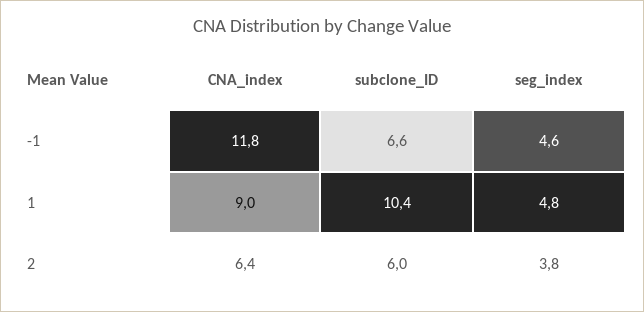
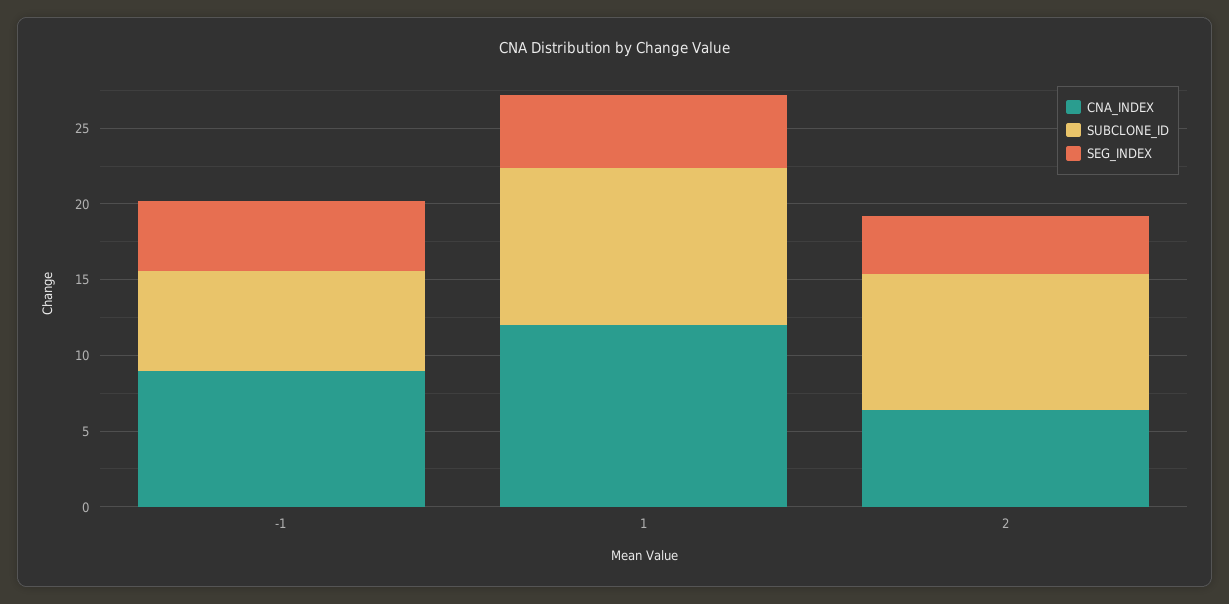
CNA_index, -1: 11.8 -> 9
CNA_index, 1: 9 -> 12
subclone_ID, 2: 6 -> 9

